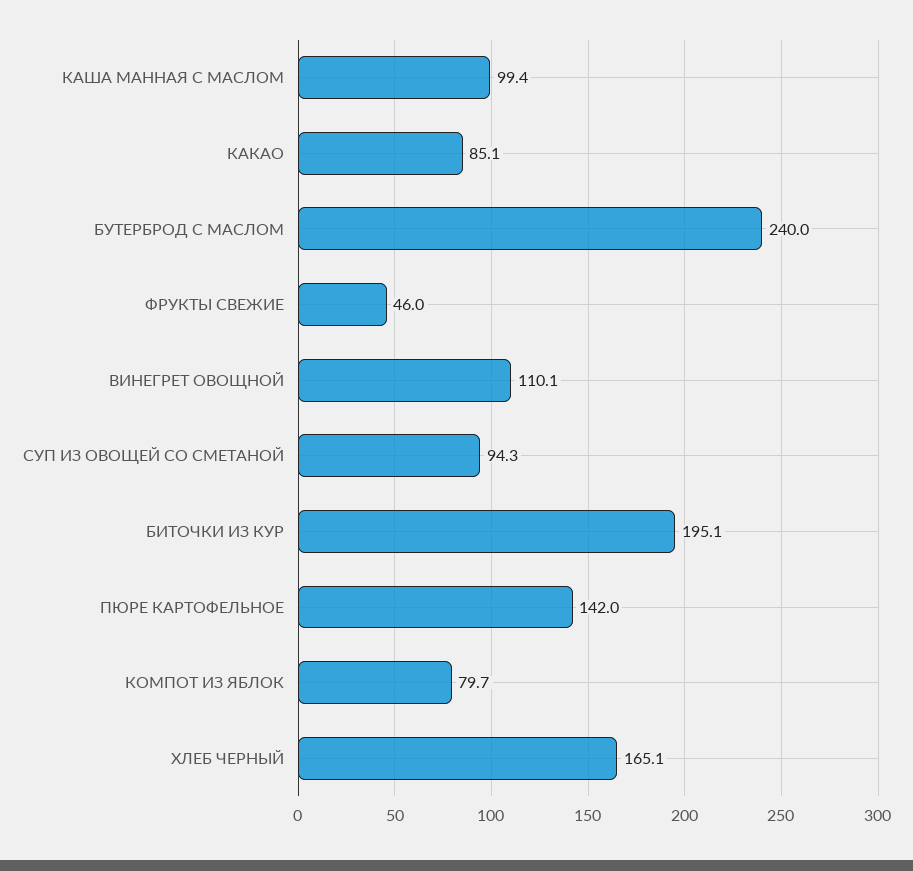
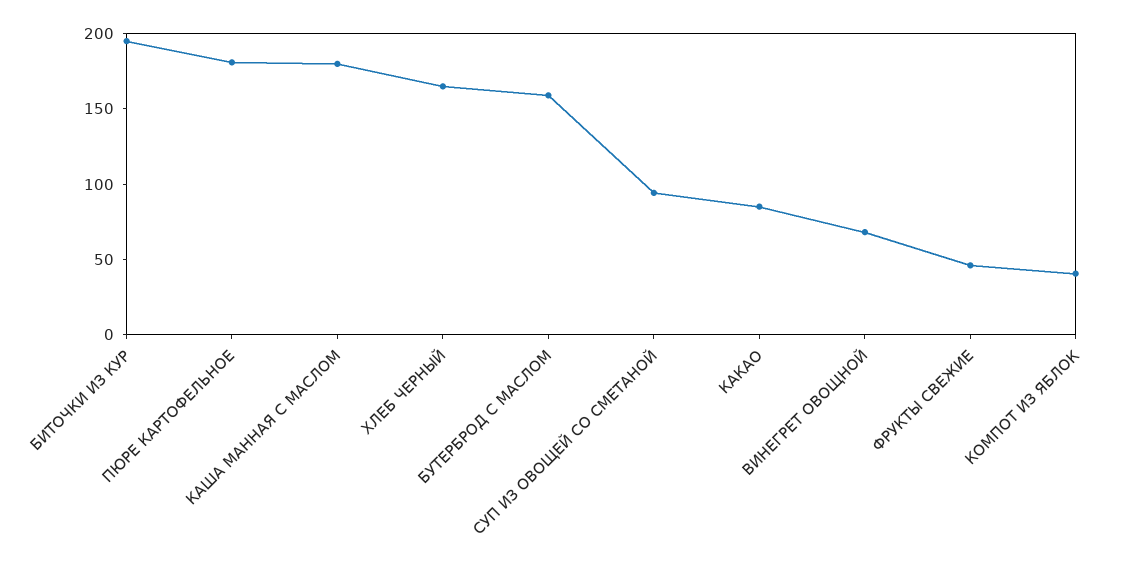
КАША МАННАЯ С МАСЛОМ: 99.4 -> 180
БУТЕРБРОД С МАСЛОМ: 240 -> 160
ВИНЕГРЕТ ОВОЩНОЙ: 110.1 -> 70
ПЮРЕ КАРТОФЕЛЬНОЕ: 142 -> 180
КОМПОТ ИЗ ЯБЛОК: 79.7 -> 40

